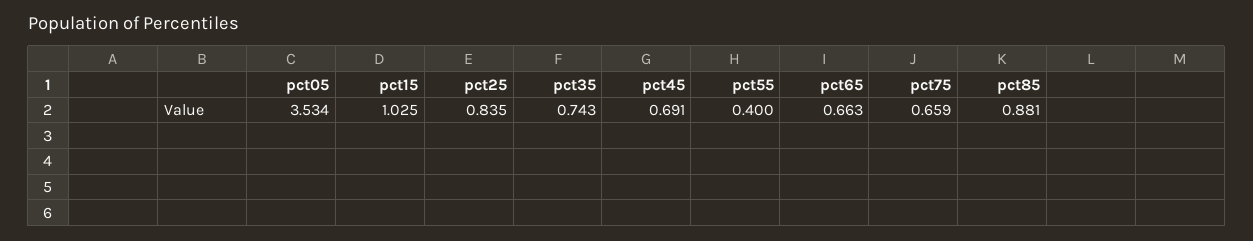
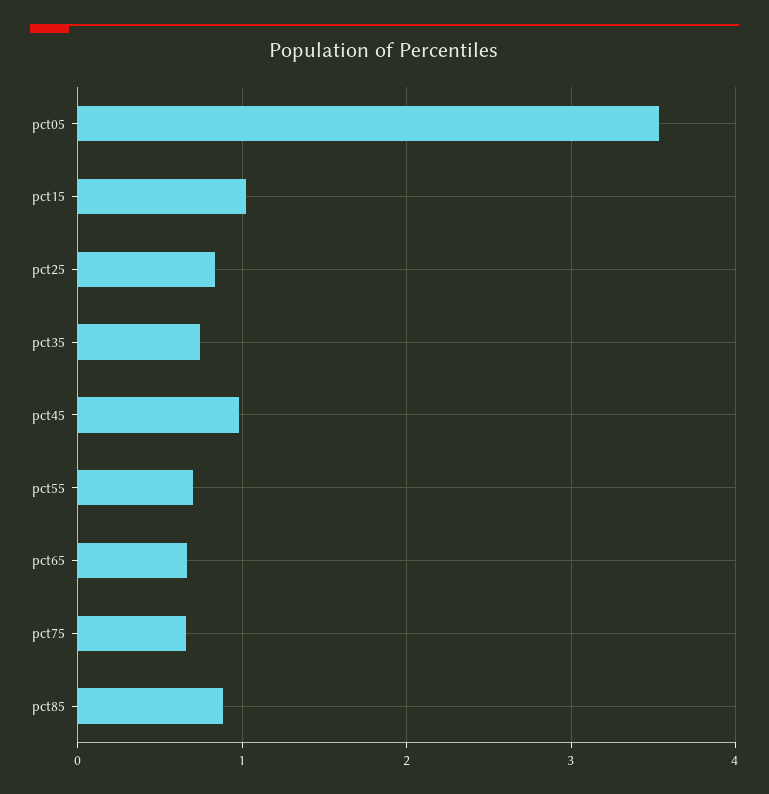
pct45: 0.691 -> 1
pct55: 0.4 -> 0.7

